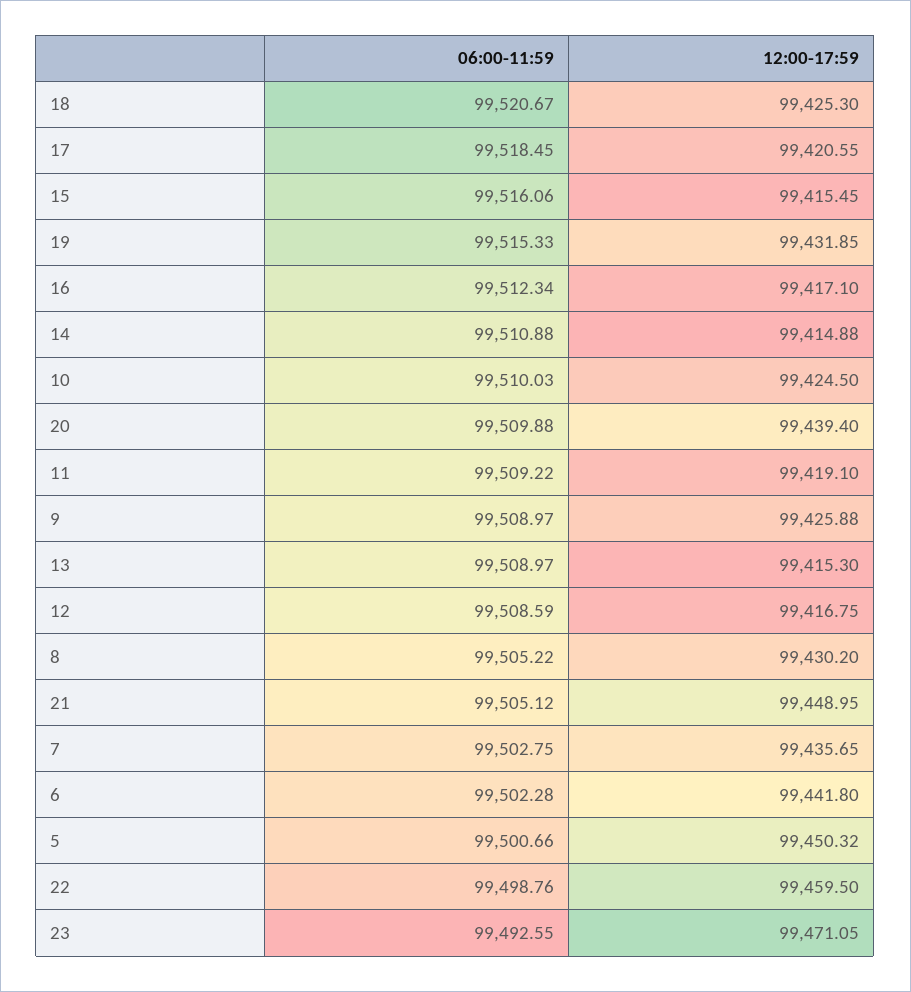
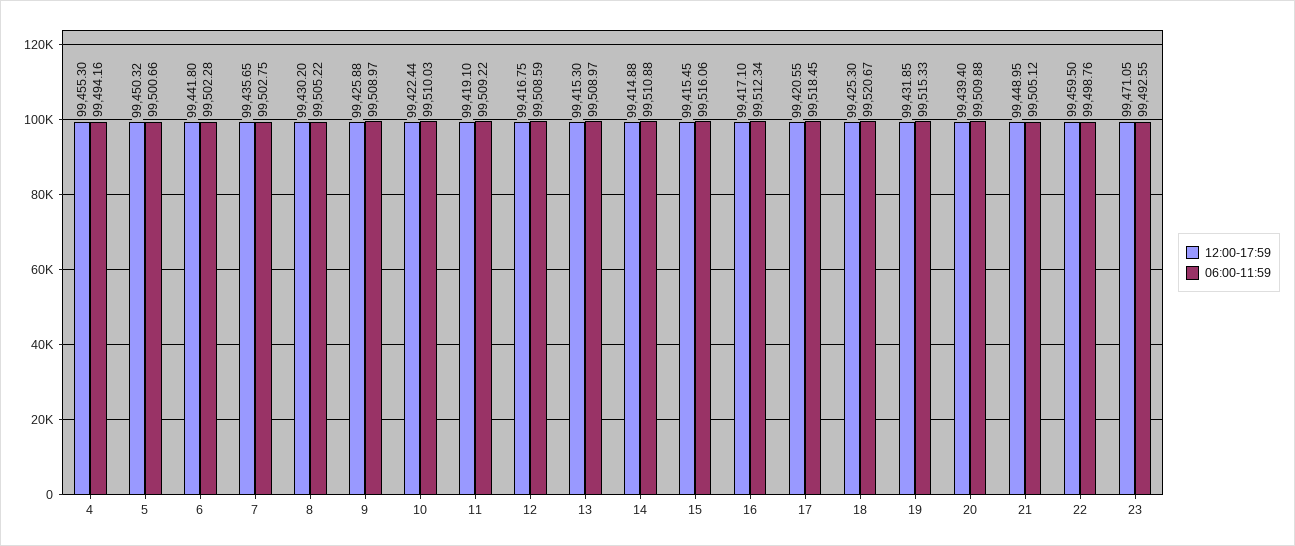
12:00-17:59, 10: 99424.5 -> 99422.44
12:00-17:59, 4: none -> 99455.3
06:00-11:59, 4: none -> 99494.16

